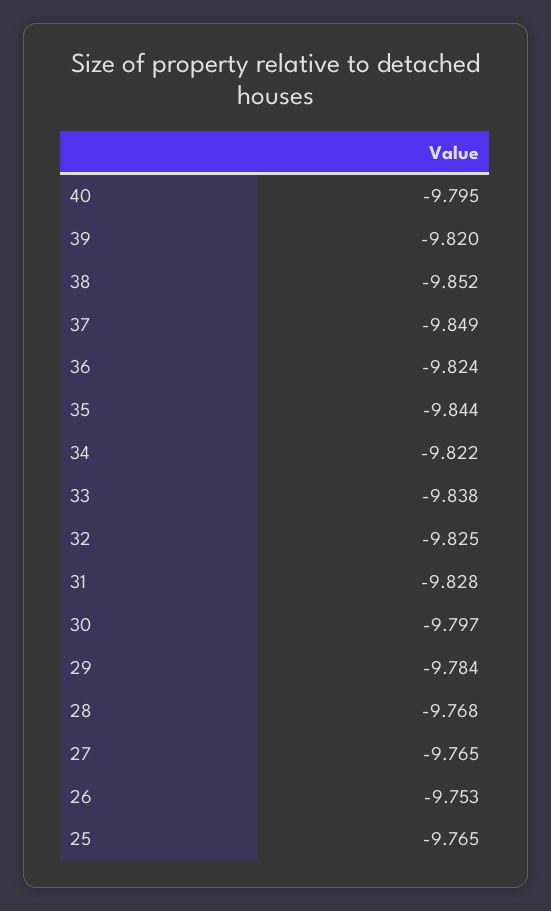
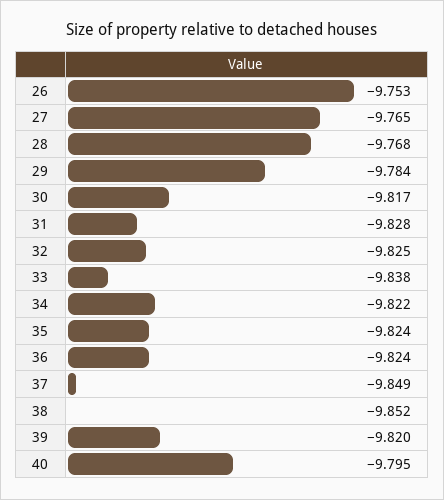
35: -9.844 -> -9.824
30: -9.797 -> -9.817
25: -9.765 -> none

